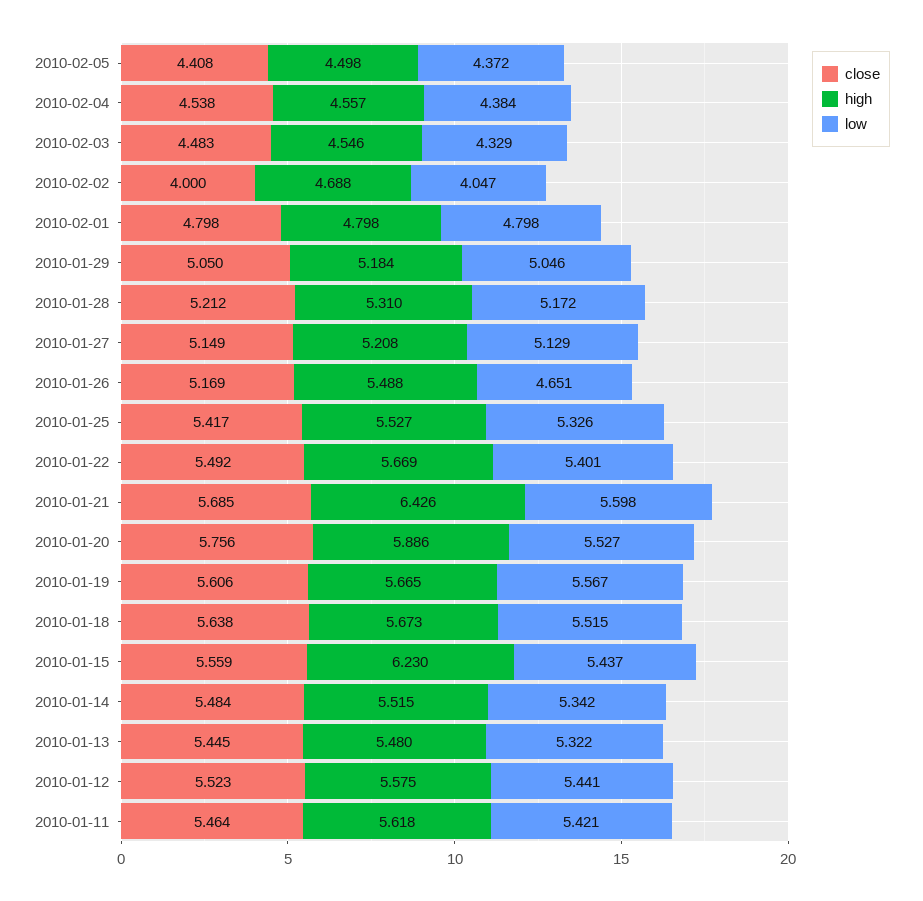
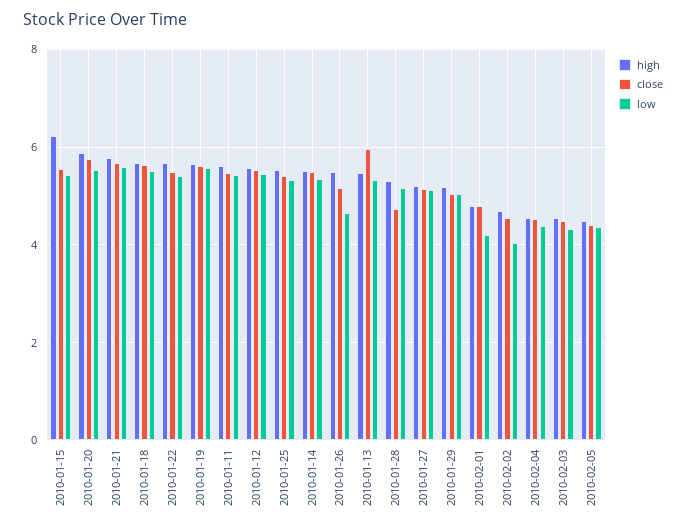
close, 2010-02-02: 4 -> 4.6
low, 2010-02-01: 4.798 -> 4.2
close, 2010-01-28: 5.212 -> 4.8
high, 2010-01-21: 6.426 -> 5.8
close, 2010-01-13: 5.445 -> 6

